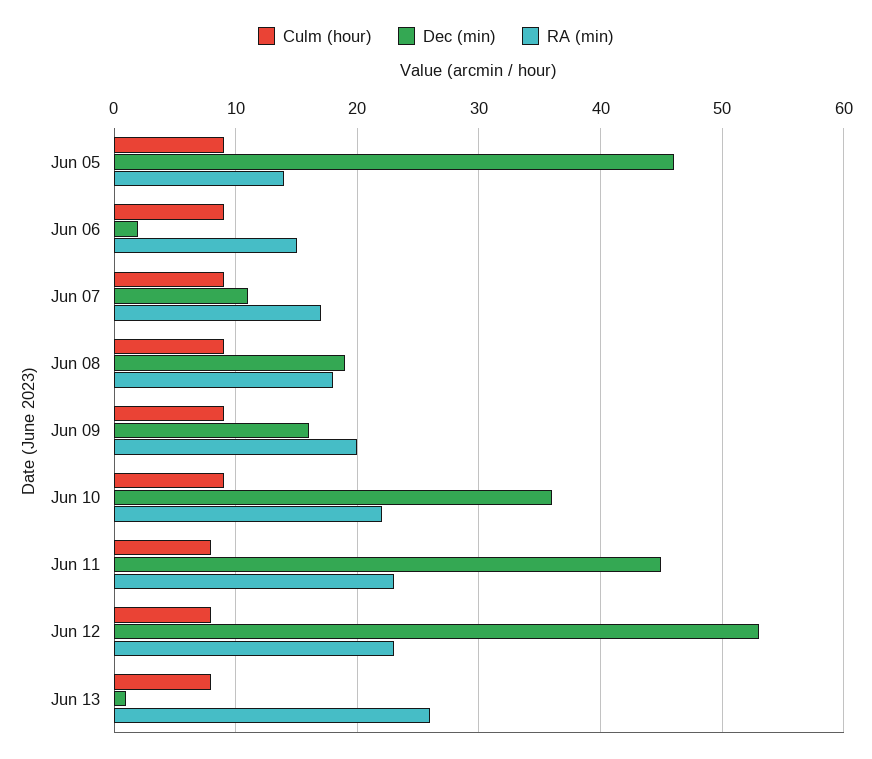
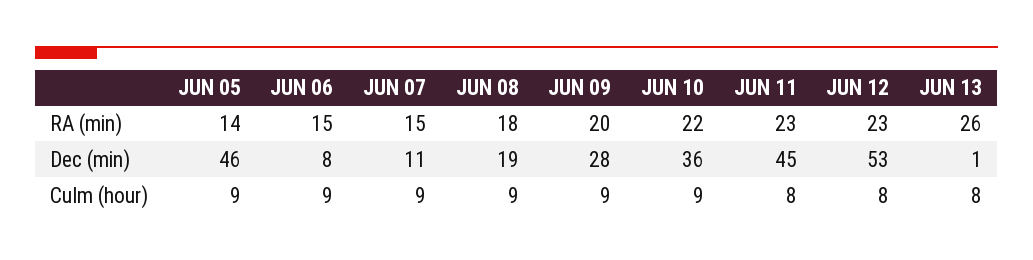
Dec (min), Jun 06: 2 -> 8
RA (min), Jun 07: 17 -> 15
Dec (min), Jun 09: 16 -> 28

